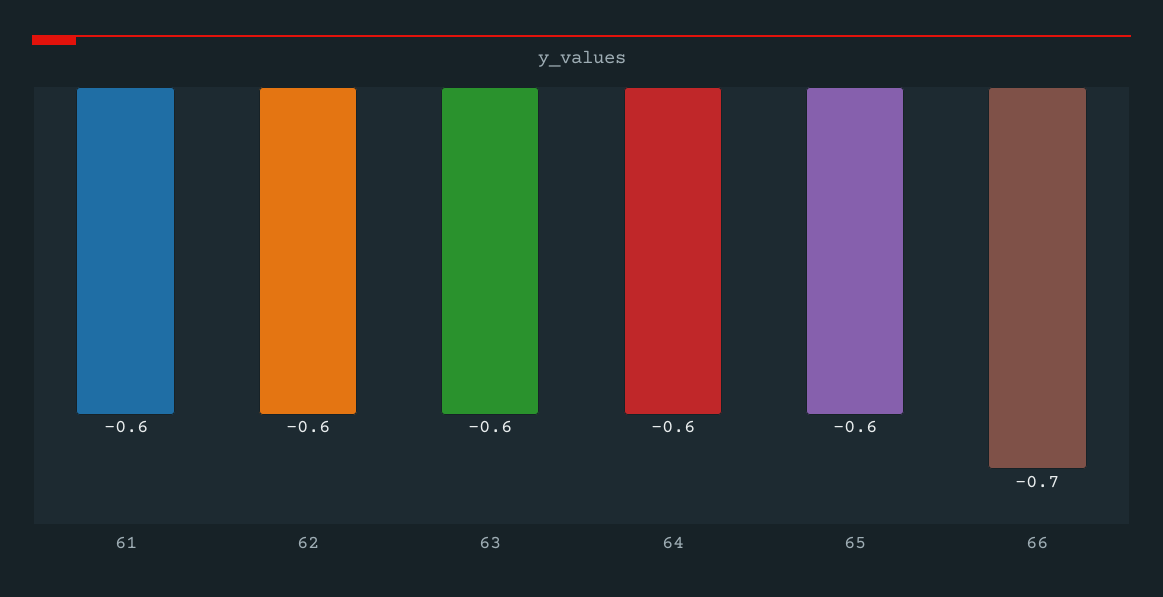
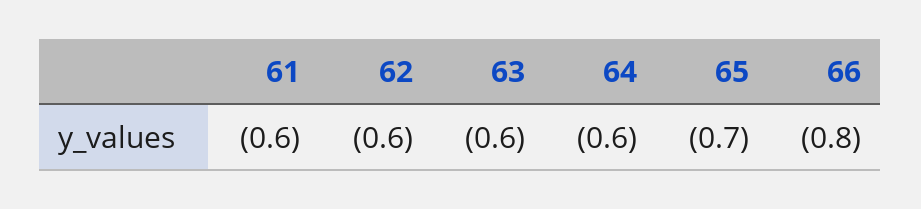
65: -0.6 -> -0.7
66: -0.7 -> -0.8

